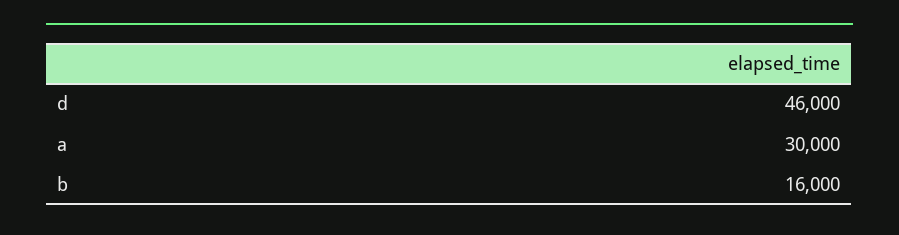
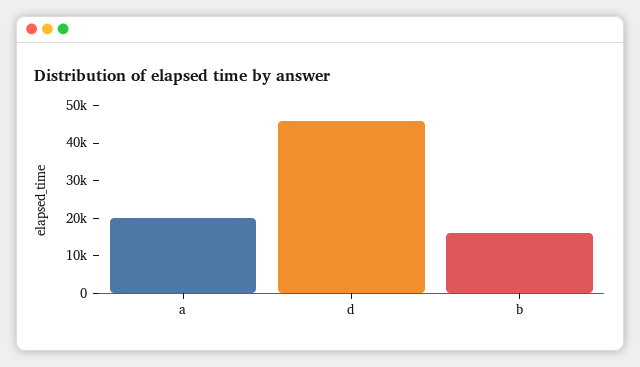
a: 30000 -> 20000

